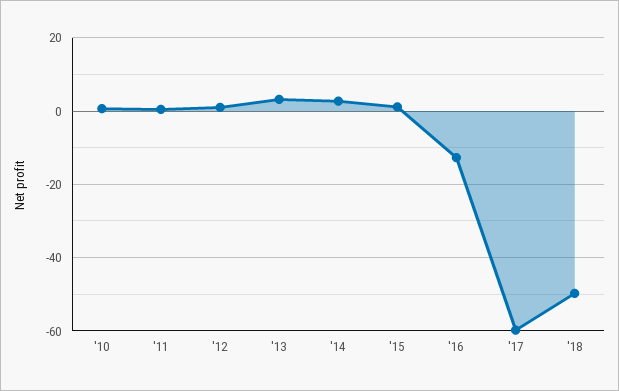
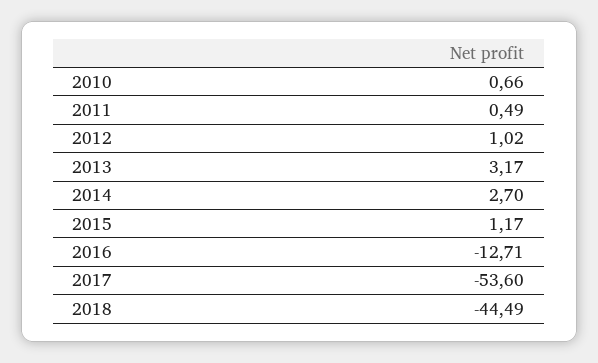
'17: -60 -> -53.6
'18: -50 -> -44.49

